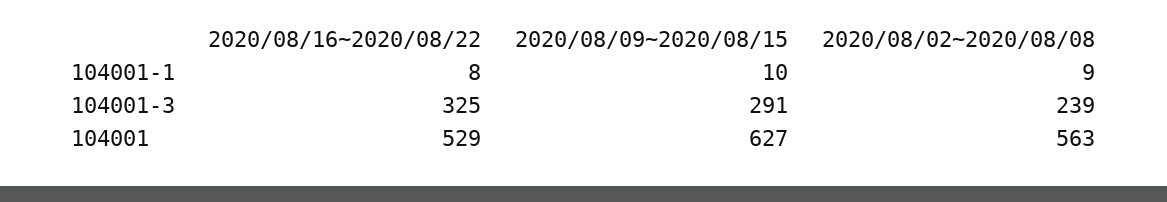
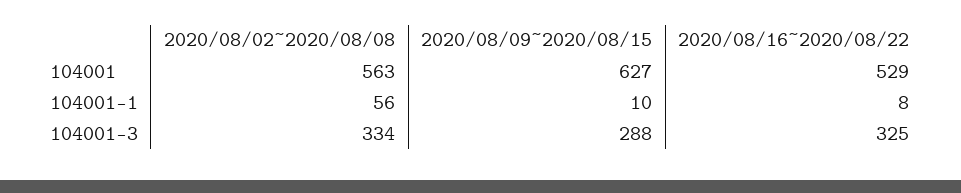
2020/08/02~2020/08/08, 104001-1: 9 -> 56
2020/08/09~2020/08/15, 104001-3: 291 -> 288
2020/08/02~2020/08/08, 104001-3: 239 -> 334

